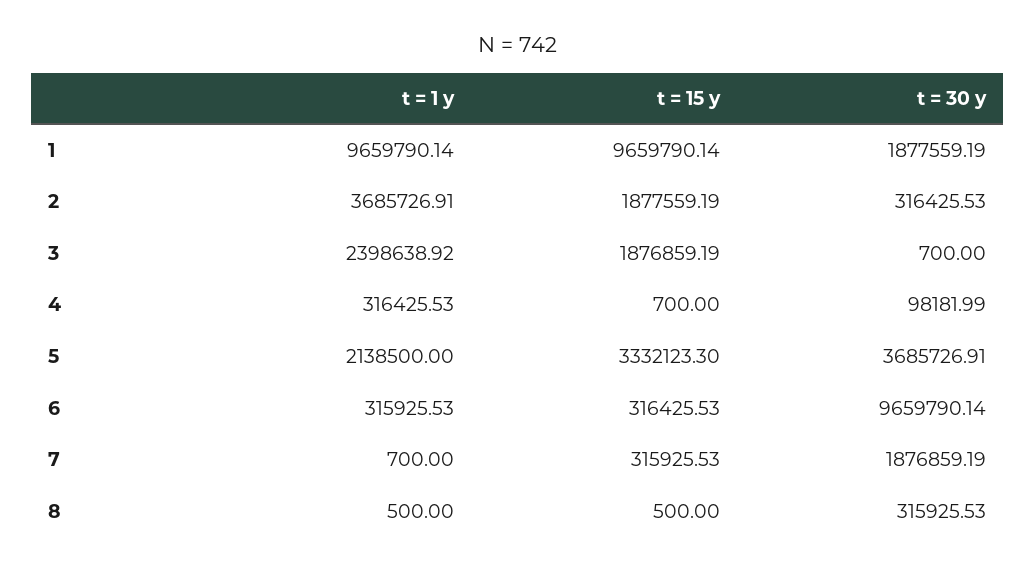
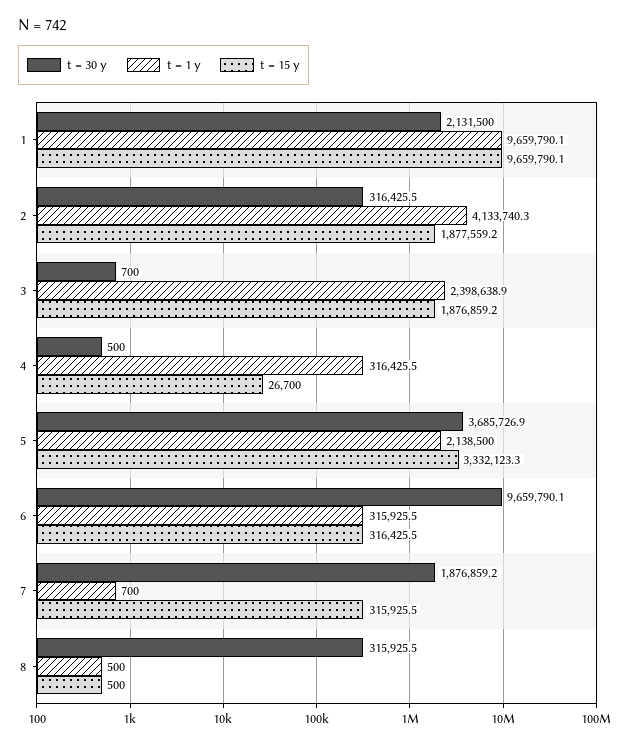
t = 30 y, 1: 1877559.19 -> 2131500
t = 1 y, 2: 3685726.91 -> 4133740.3
t = 15 y, 4: 700 -> 26700
t = 30 y, 4: 98181.99 -> 500

